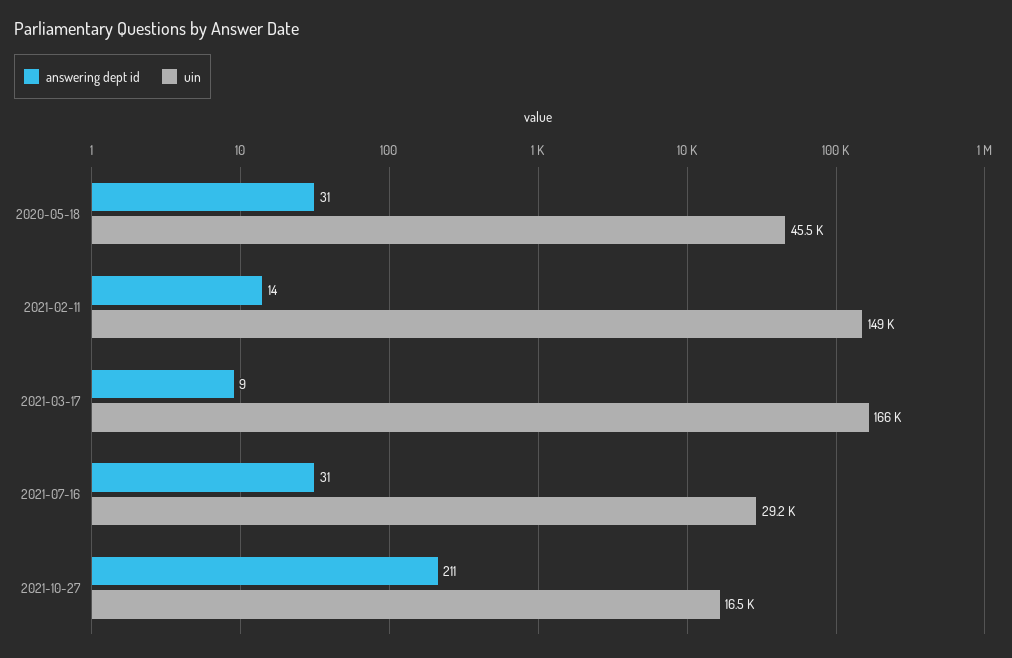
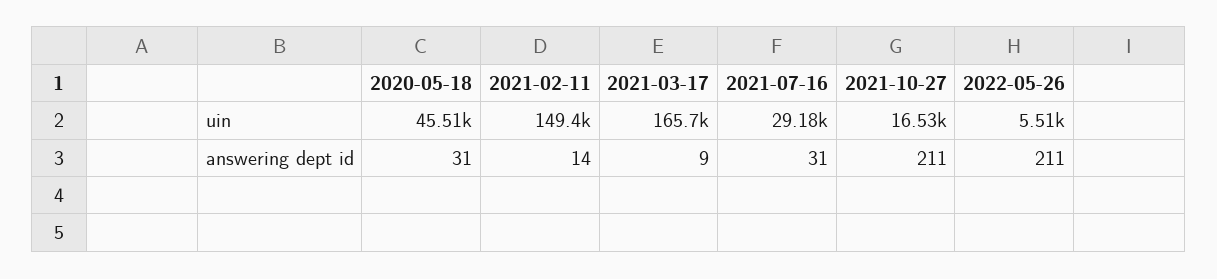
uin, 2022-05-26: none -> 5510
answering dept id, 2022-05-26: none -> 211

